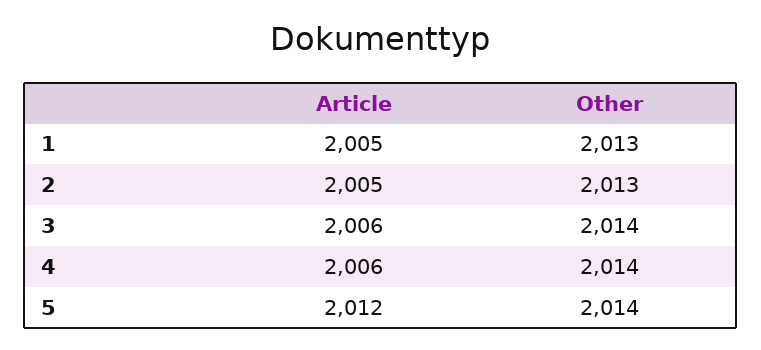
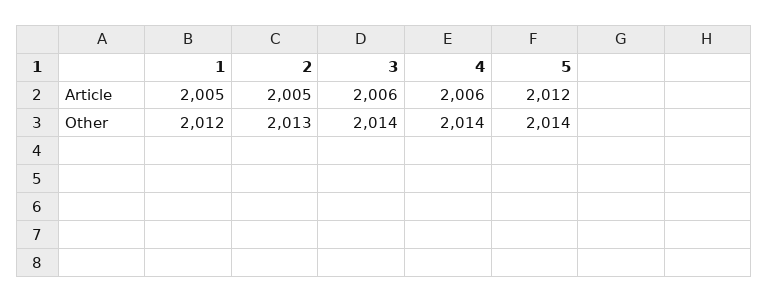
Other, 1: 2013 -> 2012

